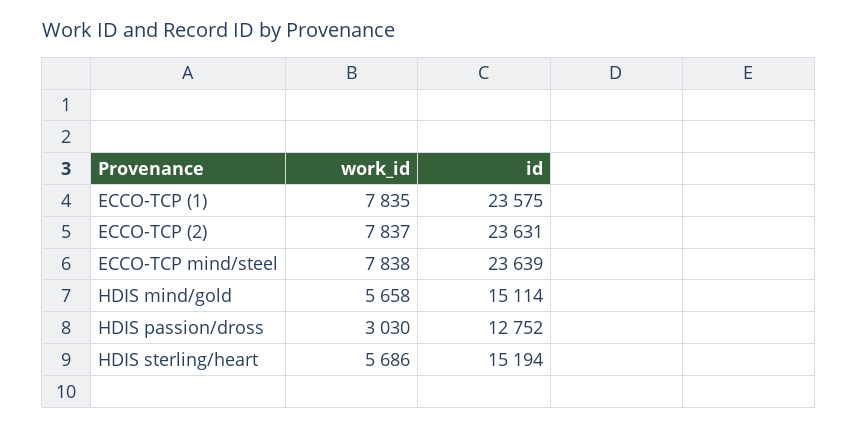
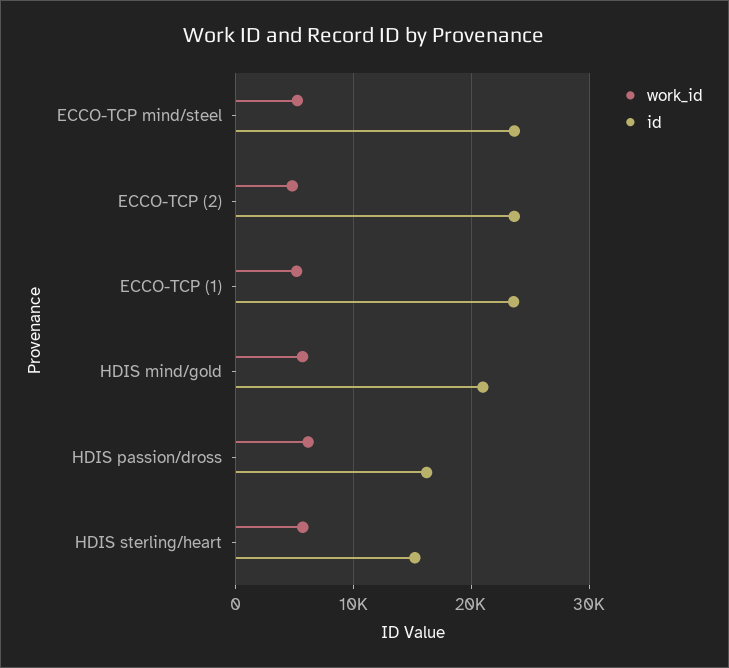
work_id, ECCO-TCP (1): 7835 -> 5000
work_id, ECCO-TCP (2): 7837 -> 5000
work_id, ECCO-TCP mind/steel: 7838 -> 5000
id, HDIS mind/gold: 15114 -> 21000
work_id, HDIS passion/dross: 3030 -> 6000
id, HDIS passion/dross: 12752 -> 16000

